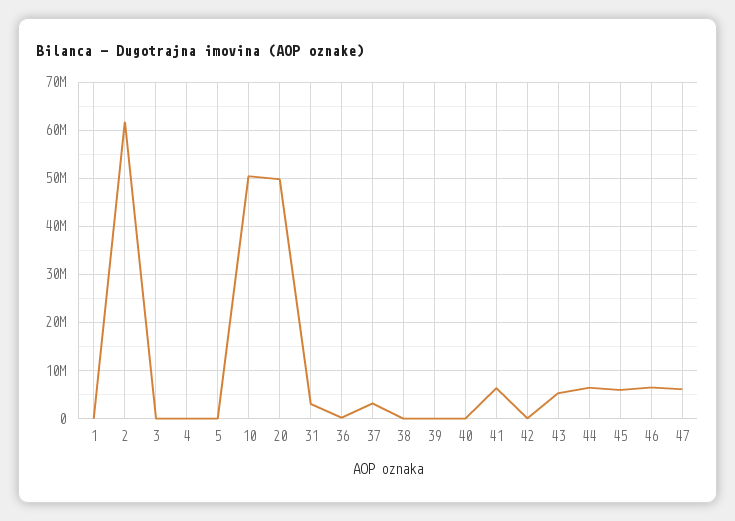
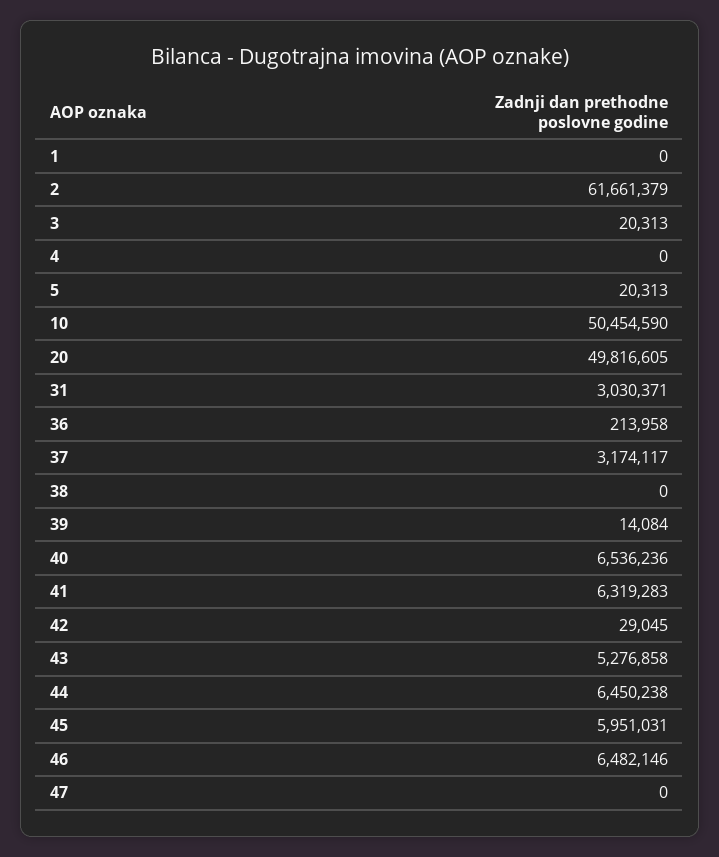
40: 0 -> 6536236
47: 6000000 -> 0

